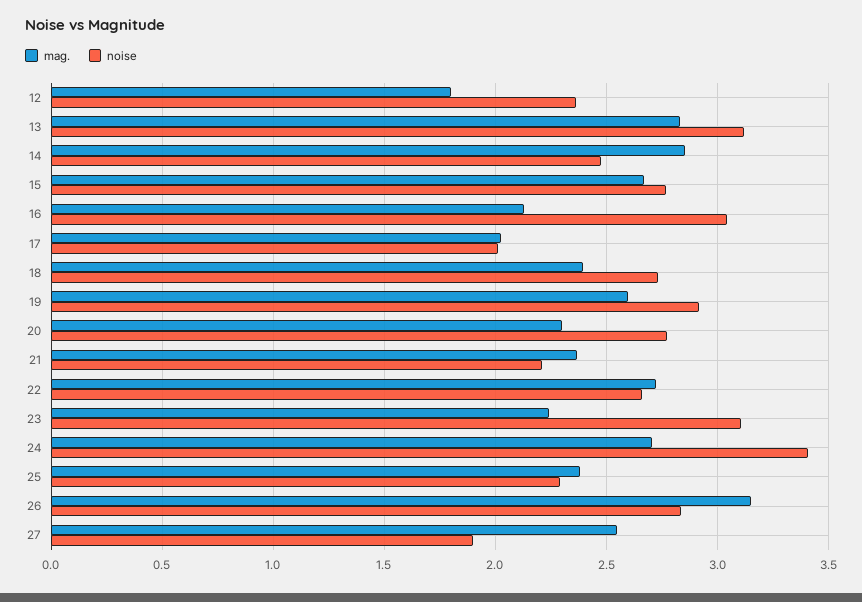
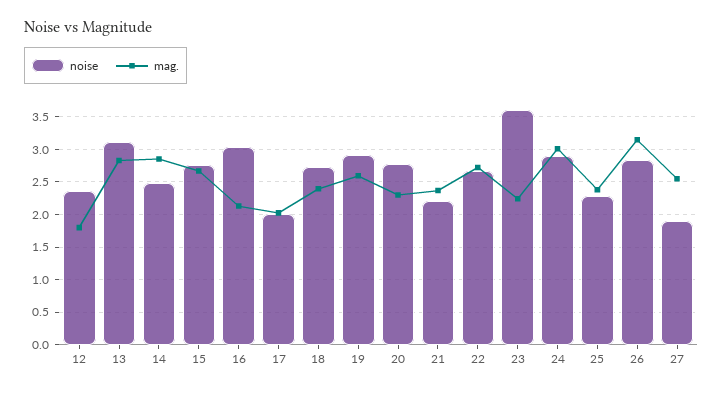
noise, 23: 3.1 -> 3.6
mag., 24: 2.7 -> 3
noise, 24: 3.4 -> 2.9

